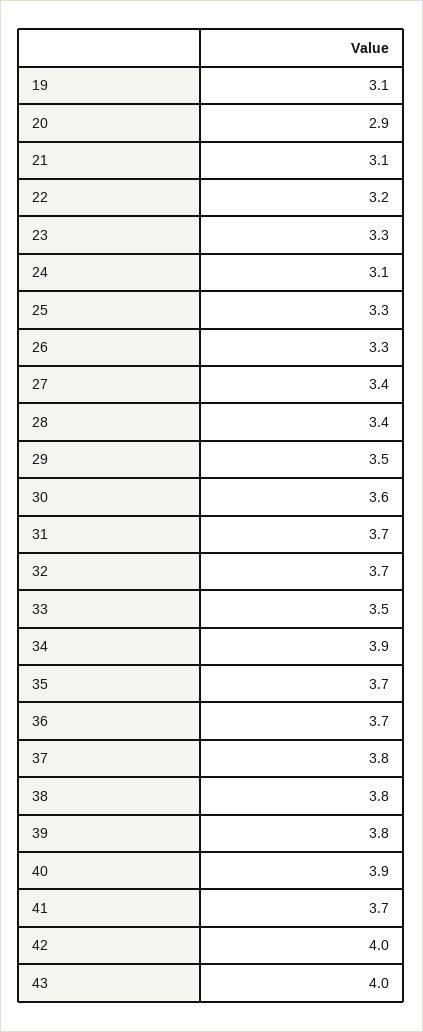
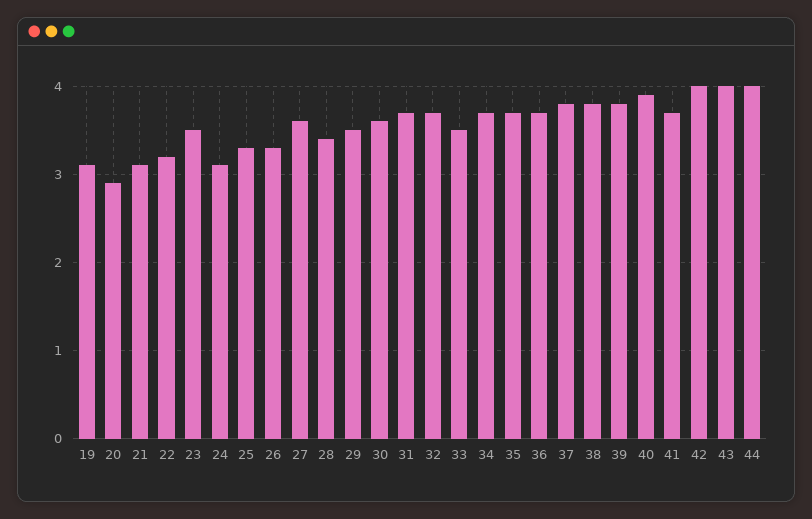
23: 3.3 -> 3.5
27: 3.4 -> 3.6
34: 3.9 -> 3.7
44: none -> 4

